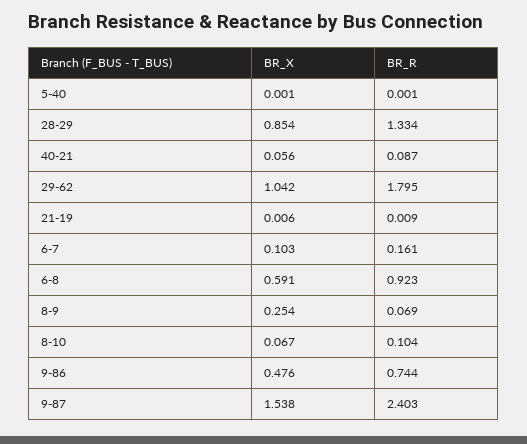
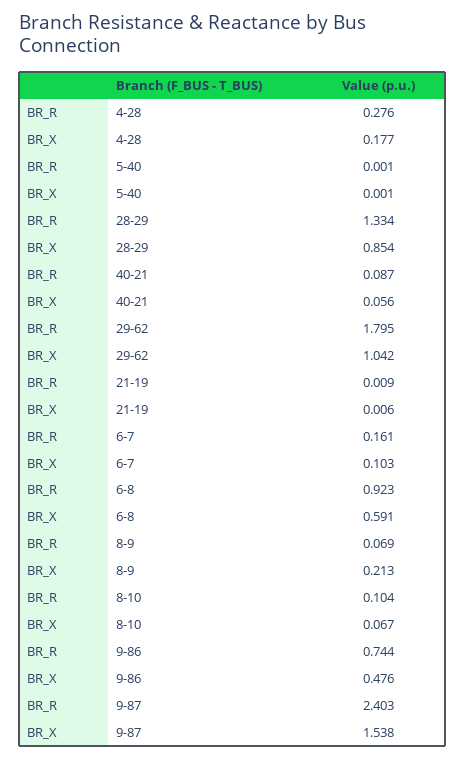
BR_X, 8-9: 0.254 -> 0.213
BR_R, 4-28: none -> 0.276
BR_X, 4-28: none -> 0.177

